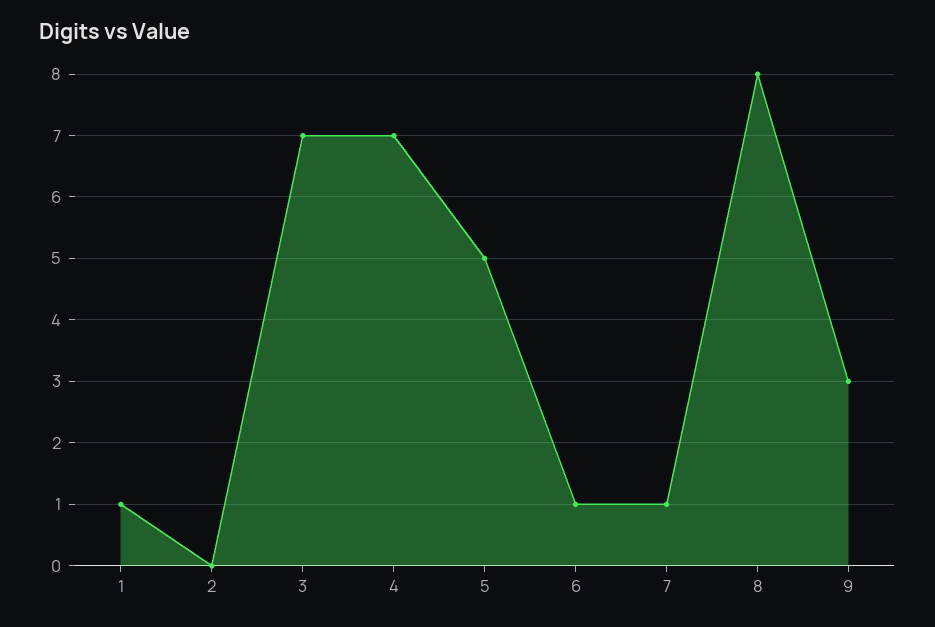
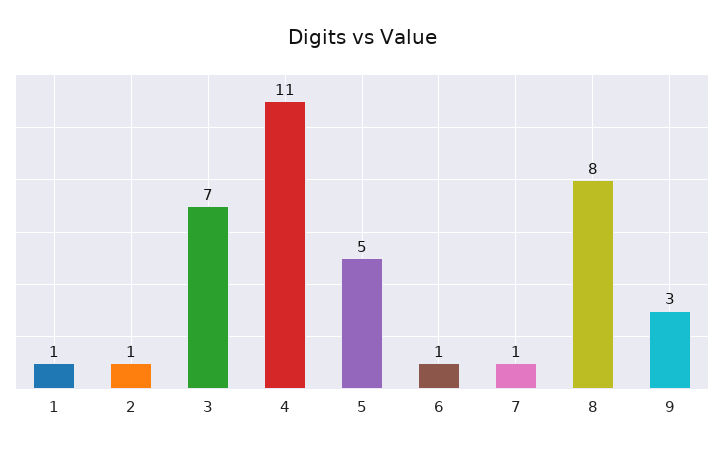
2: 0 -> 1
4: 7 -> 11

